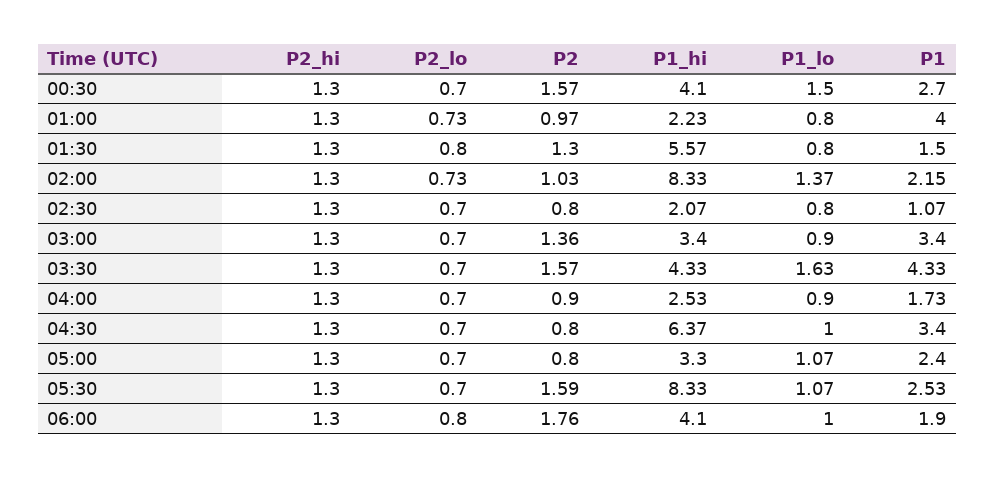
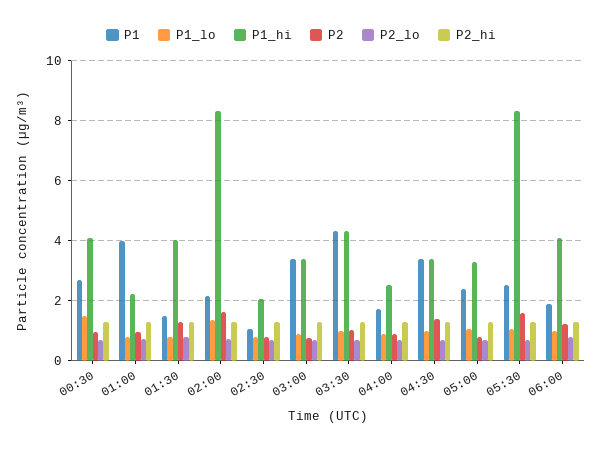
P2, 00:30: 1.57 -> 1
P1_hi, 01:30: 5.57 -> 4
P2, 02:00: 1.03 -> 1.6
P2, 03:00: 1.36 -> 0.8
P2, 03:30: 1.57 -> 1
P1_lo, 03:30: 1.63 -> 1
P2, 04:30: 0.8 -> 1.4
P1_hi, 04:30: 6.37 -> 3.4
P2, 06:00: 1.76 -> 1.2

